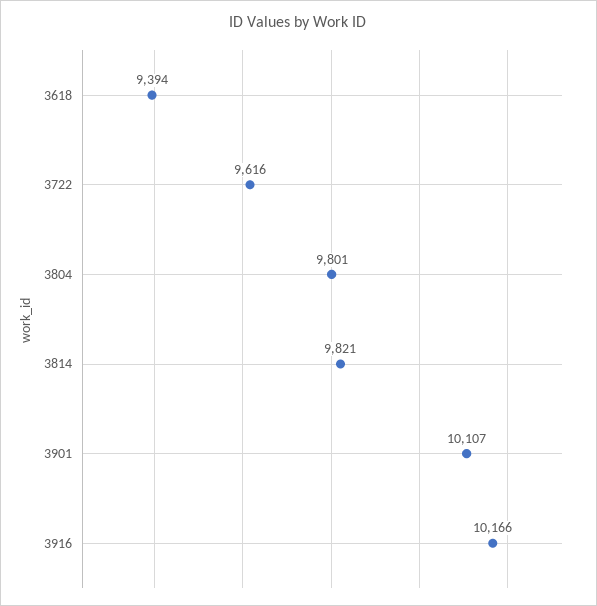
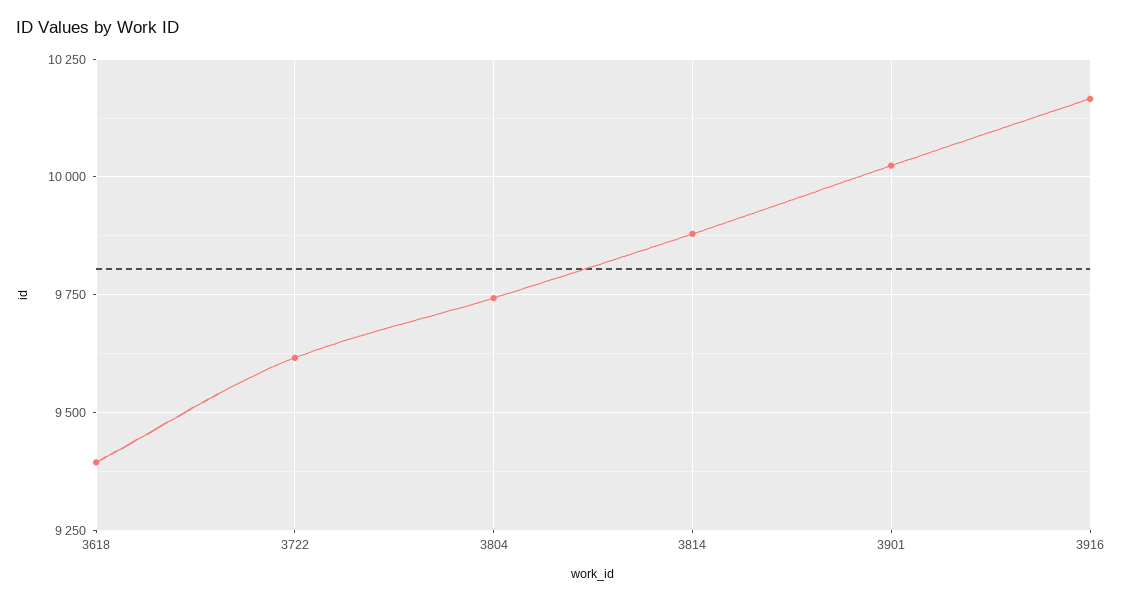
3804: 9801 -> 9750
3814: 9821 -> 9875
3901: 10107 -> 10025

